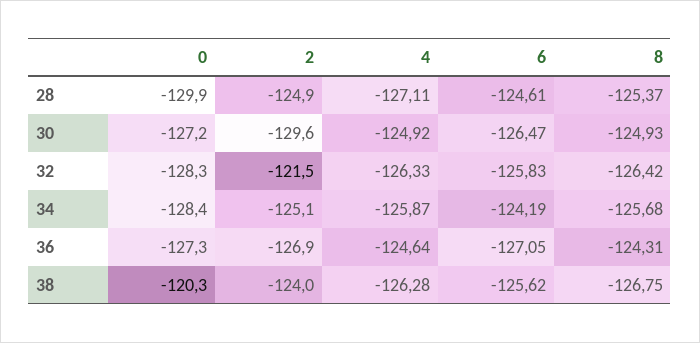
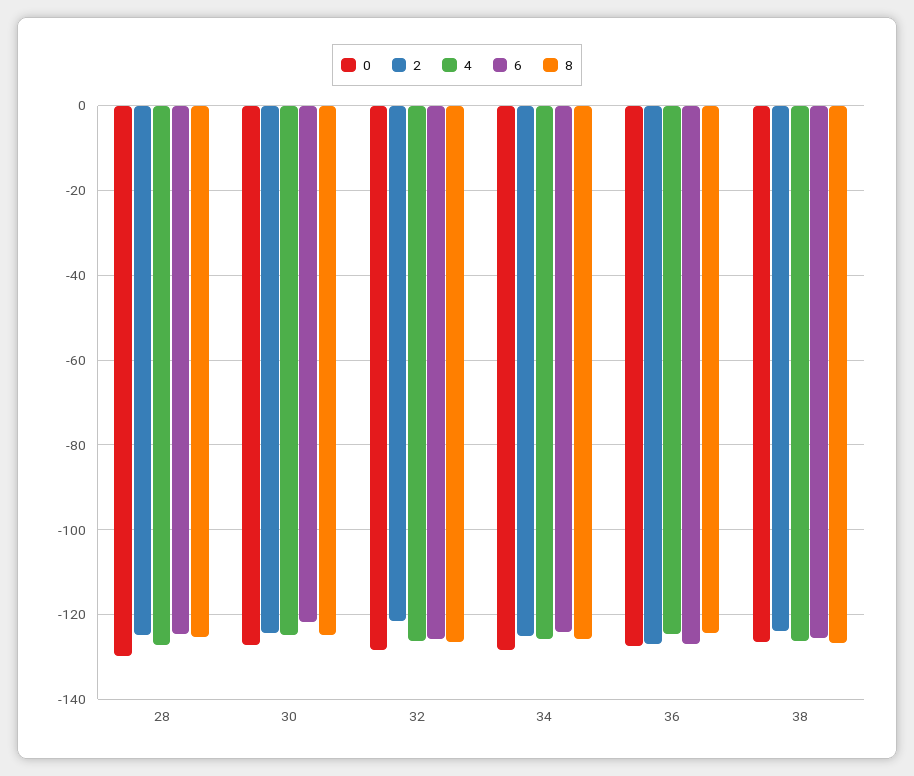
2, 30: -129.6 -> -124
6, 30: -126.47 -> -122
0, 38: -120.3 -> -126

